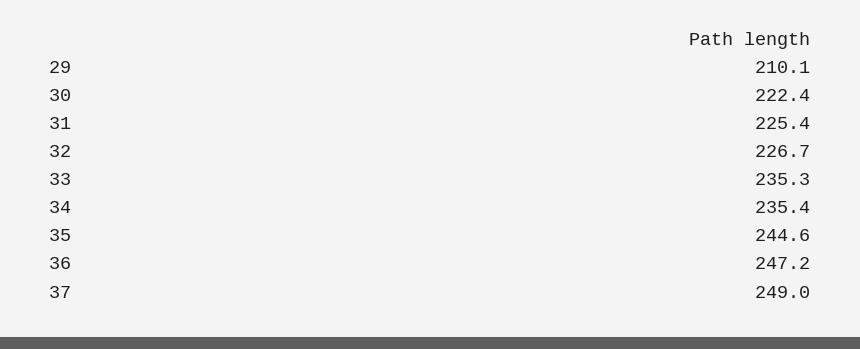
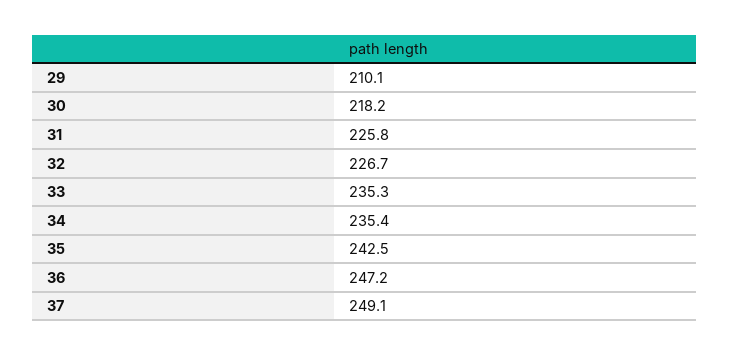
30: 222.4 -> 218.2
31: 225.4 -> 225.8
35: 244.6 -> 242.5
37: 249 -> 249.1

